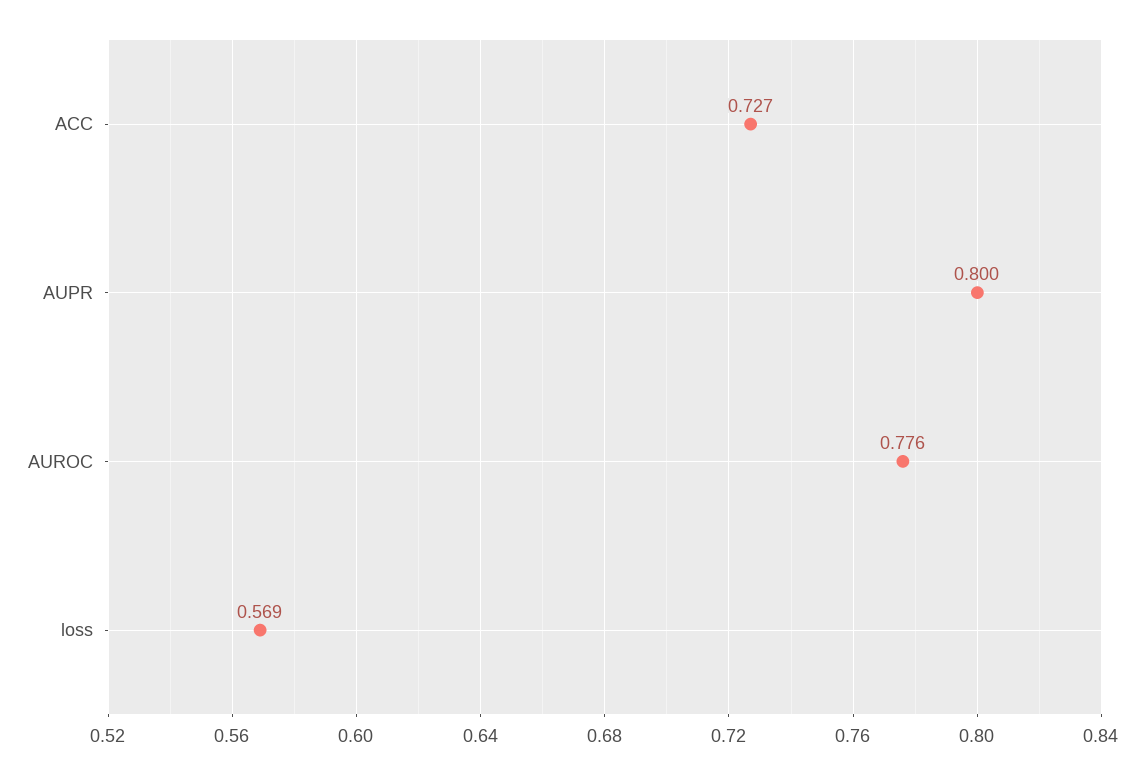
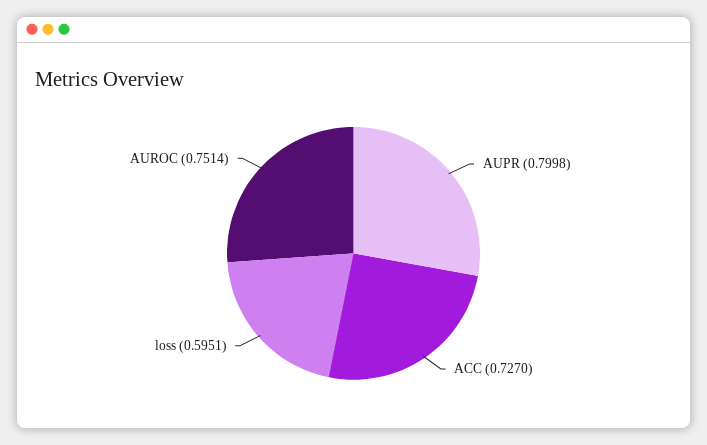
AUROC: 0.776 -> 0.7514
loss: 0.569 -> 0.5951

